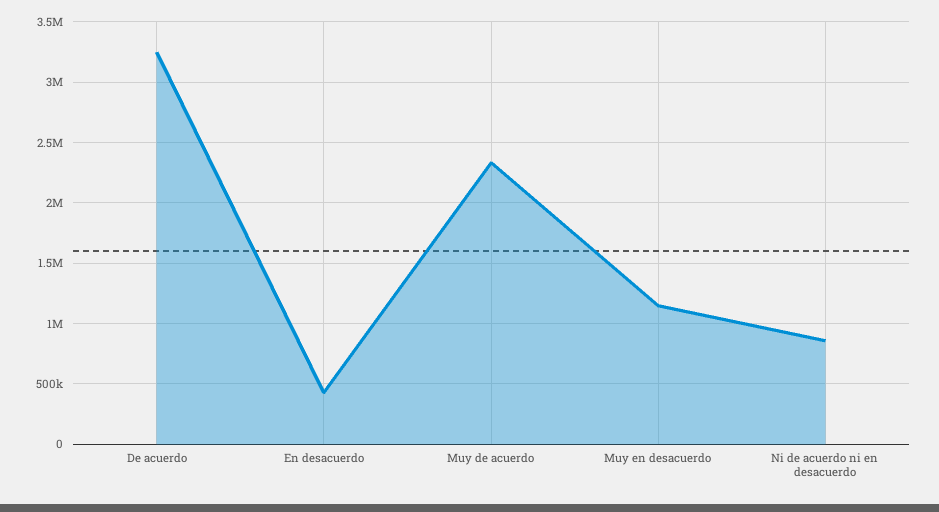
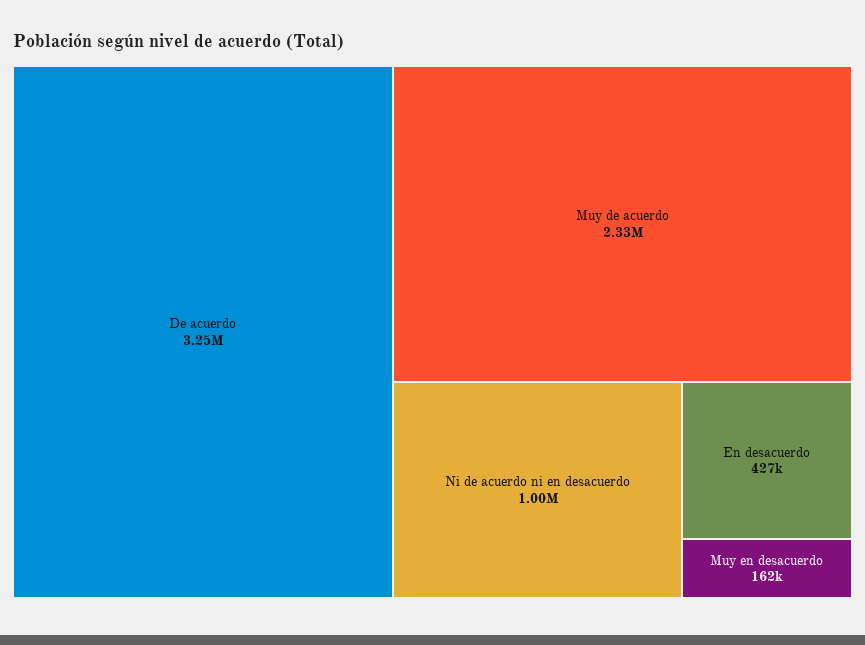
Muy en desacuerdo: 1150000 -> 162000
Ni de acuerdo ni en desacuerdo: 850000 -> 1000000

